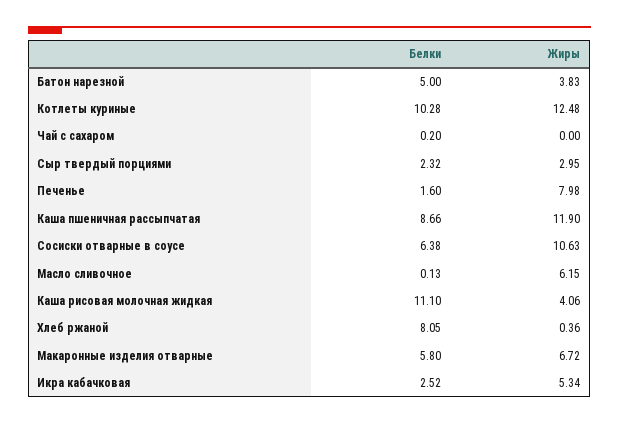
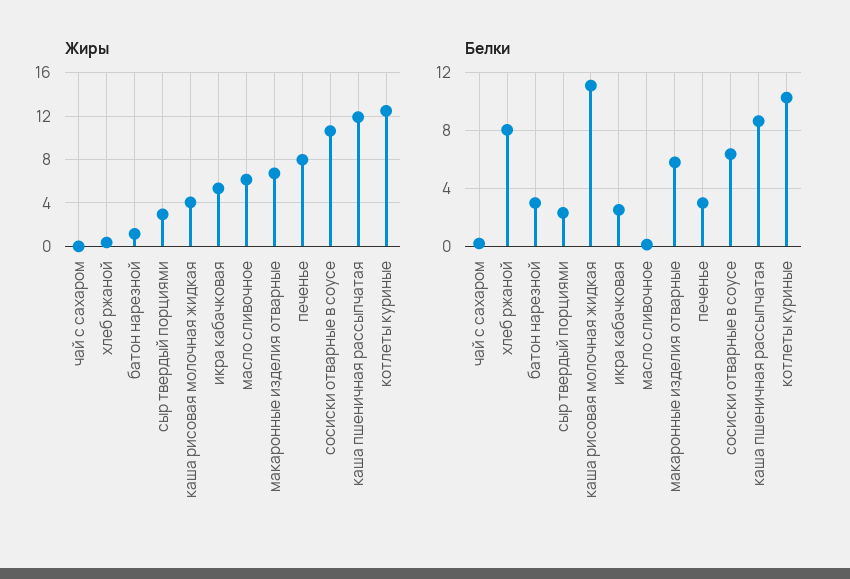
Белки, Батон нарезной: 5 -> 3
Жиры, Батон нарезной: 3.83 -> 1
Белки, Печенье: 1.6 -> 3

